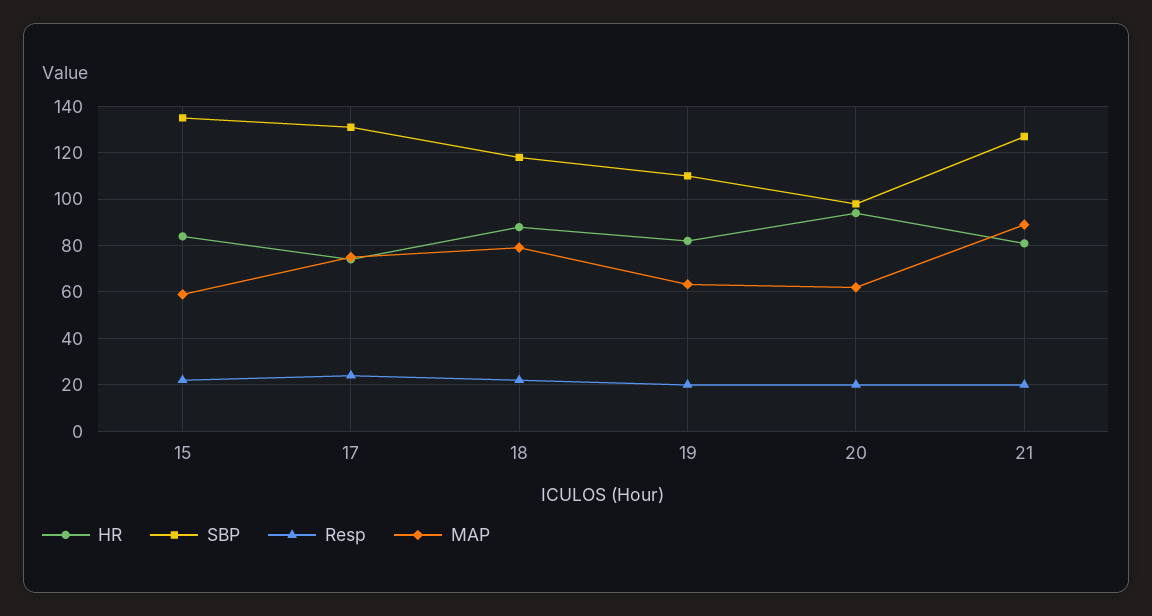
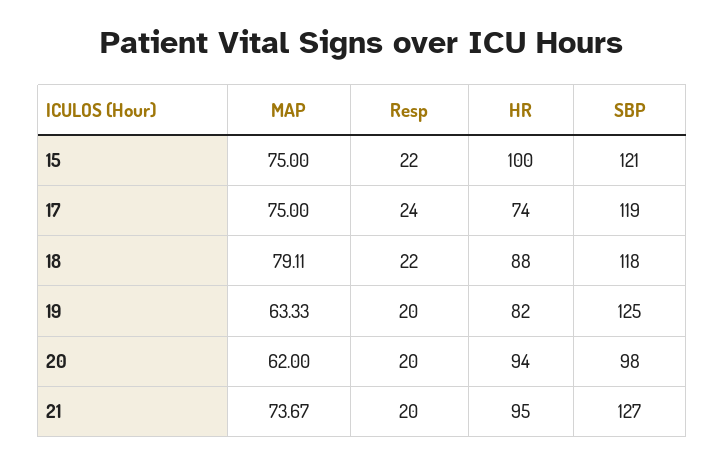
HR, 15: 85 -> 100
SBP, 15: 135 -> 121
MAP, 15: 60 -> 75
SBP, 17: 130 -> 119
SBP, 19: 110 -> 125
HR, 21: 80 -> 95
MAP, 21: 90 -> 73.67

